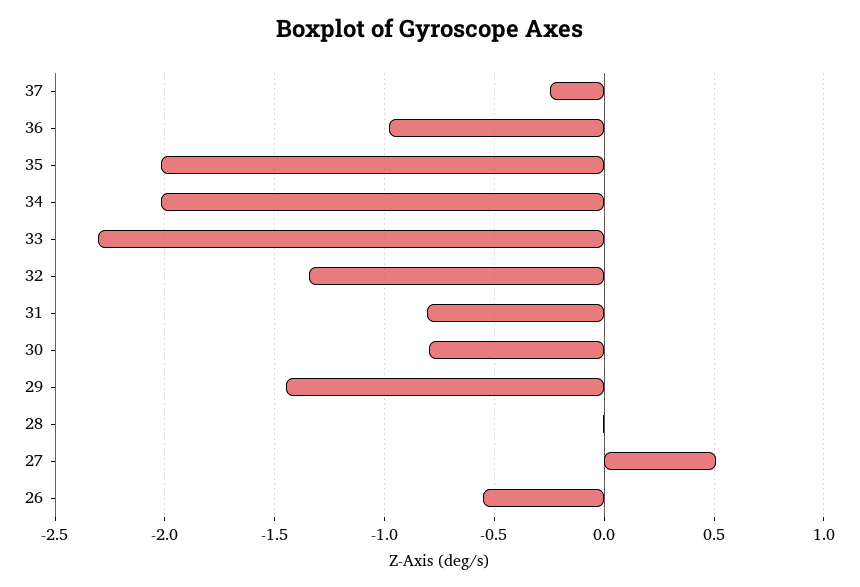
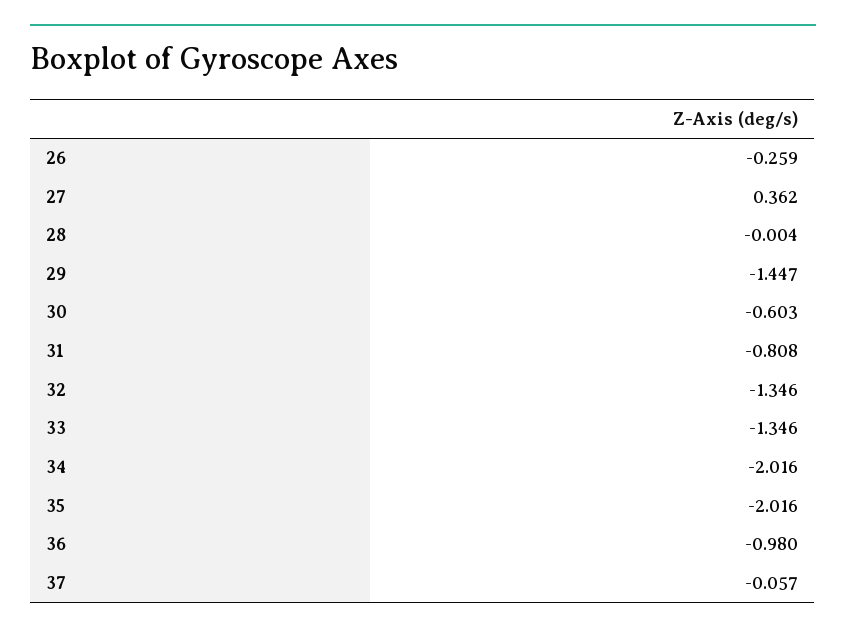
37: -0.25 -> -0.057
33: -2.3 -> -1.346
30: -0.8 -> -0.603
27: 0.5 -> 0.362
26: -0.55 -> -0.259

